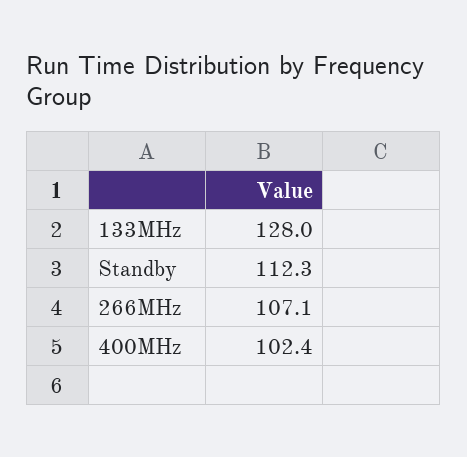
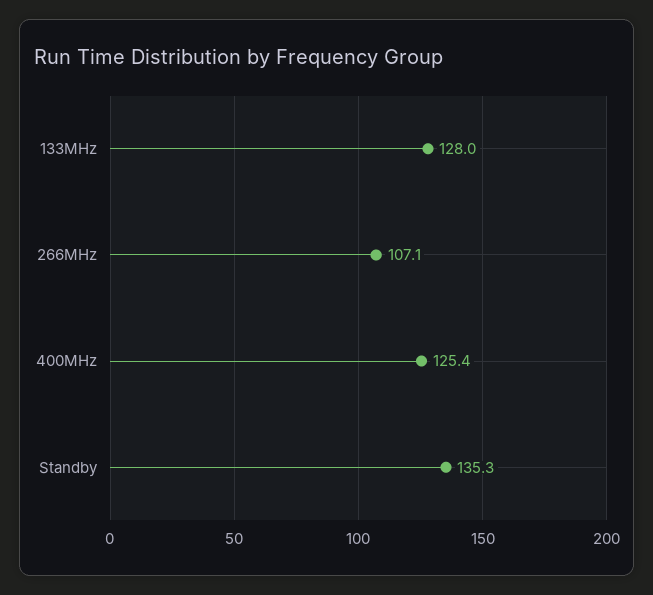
Standby: 112.3 -> 135.3
400MHz: 102.4 -> 125.4

